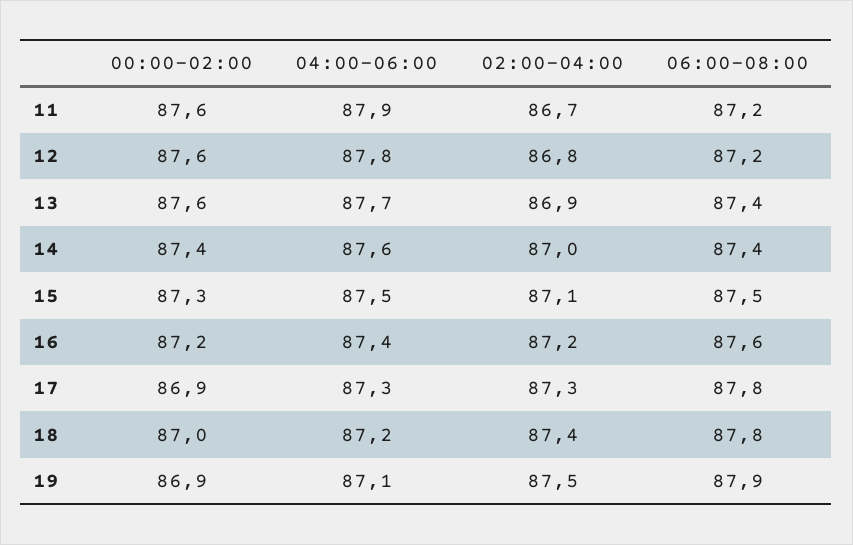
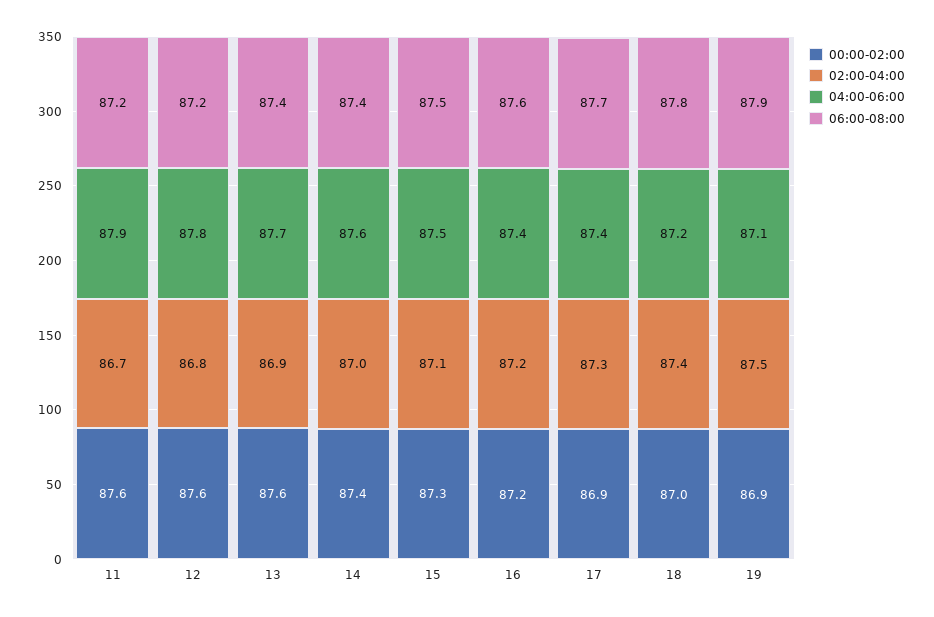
04:00-06:00, 17: 87.3 -> 87.4
06:00-08:00, 17: 87.8 -> 87.7

